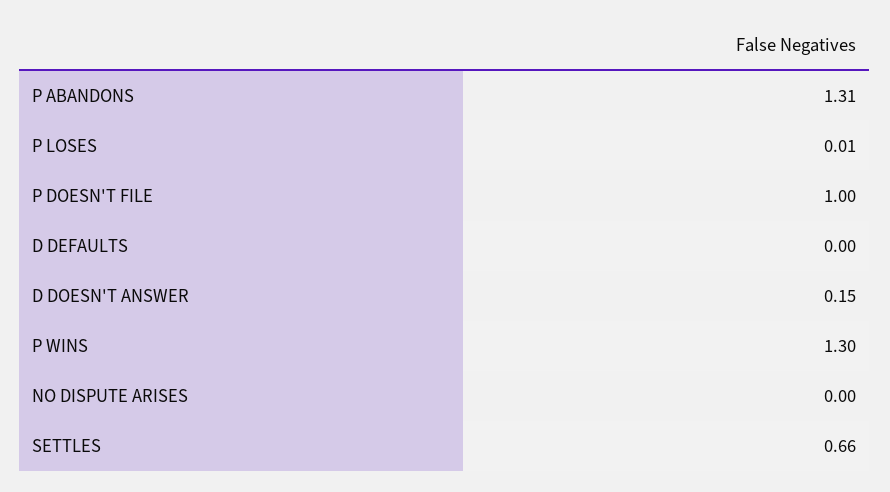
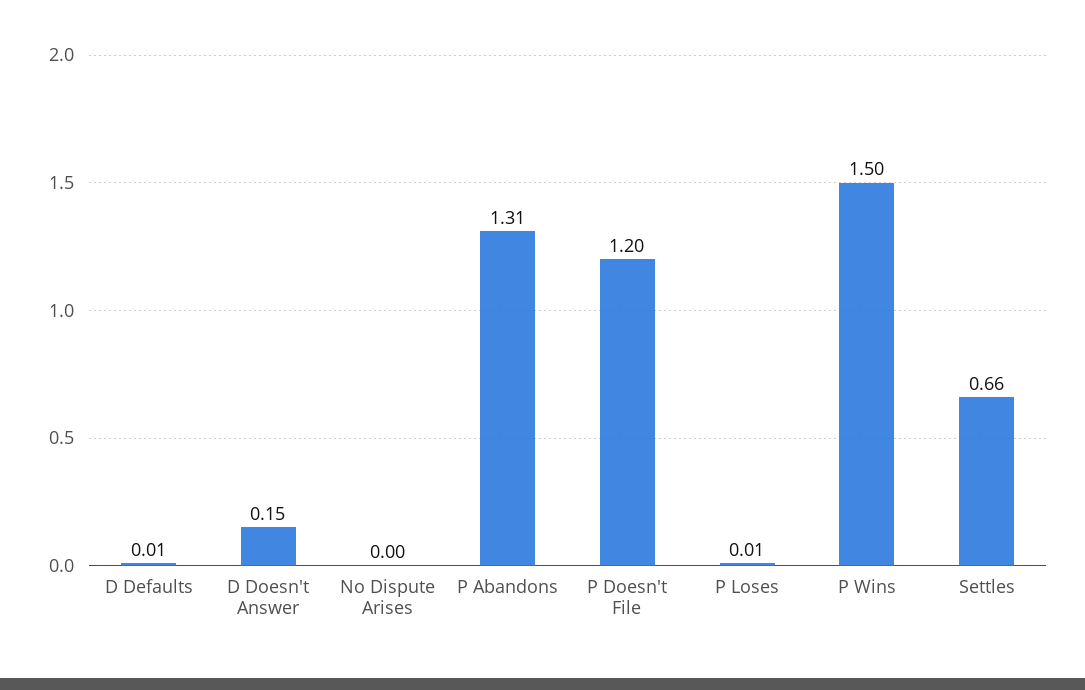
P DOESN'T FILE: 1 -> 1.2
D DEFAULTS: 0 -> 0.01
P WINS: 1.3 -> 1.5

